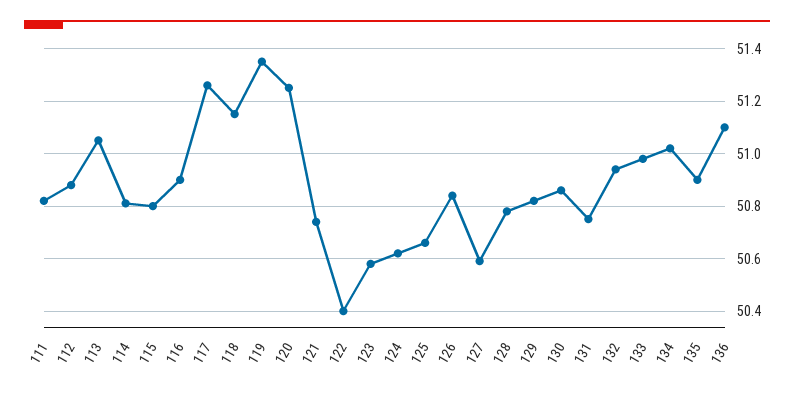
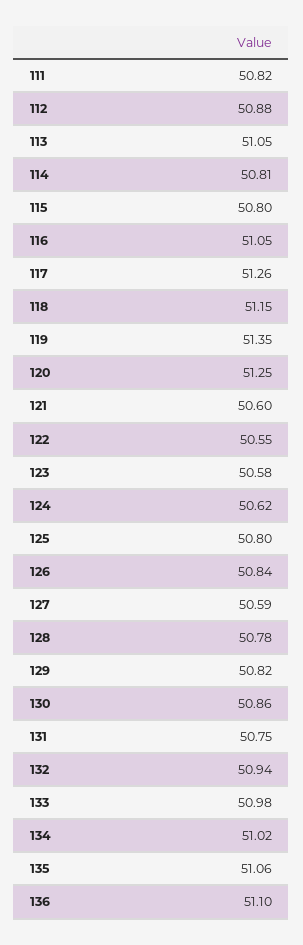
116: 50.9 -> 51.05
121: 50.75 -> 50.6
122: 50.4 -> 50.55
125: 50.65 -> 50.8
135: 50.9 -> 51.06

